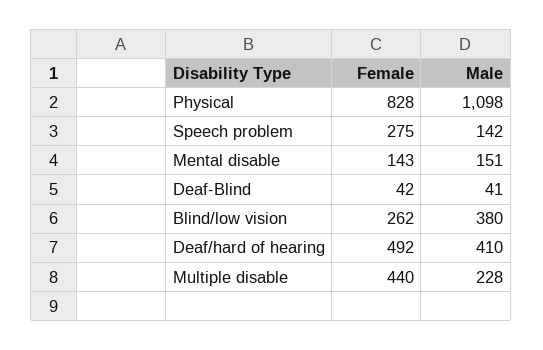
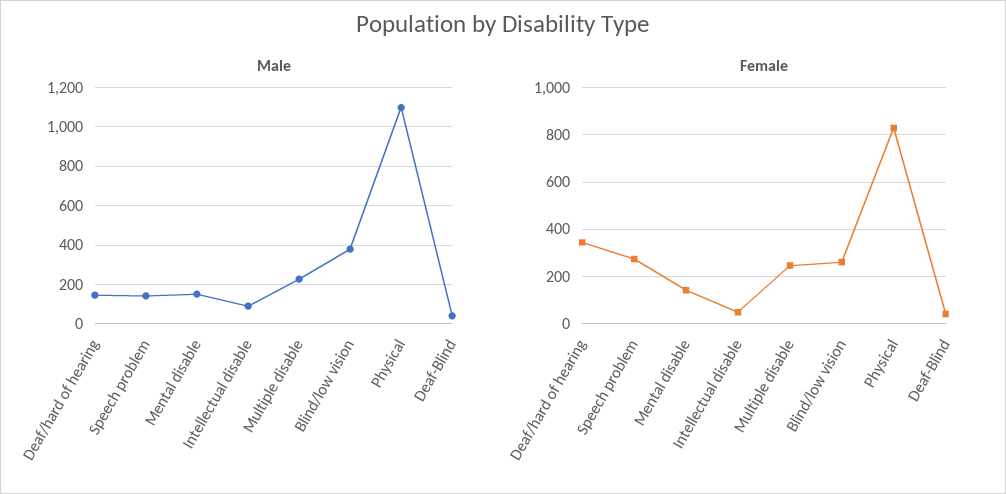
Female, Deaf/hard of hearing: 492 -> 350
Male, Deaf/hard of hearing: 410 -> 150
Female, Multiple disable: 440 -> 250
Male, Intellectual disable: none -> 100
Female, Intellectual disable: none -> 50

